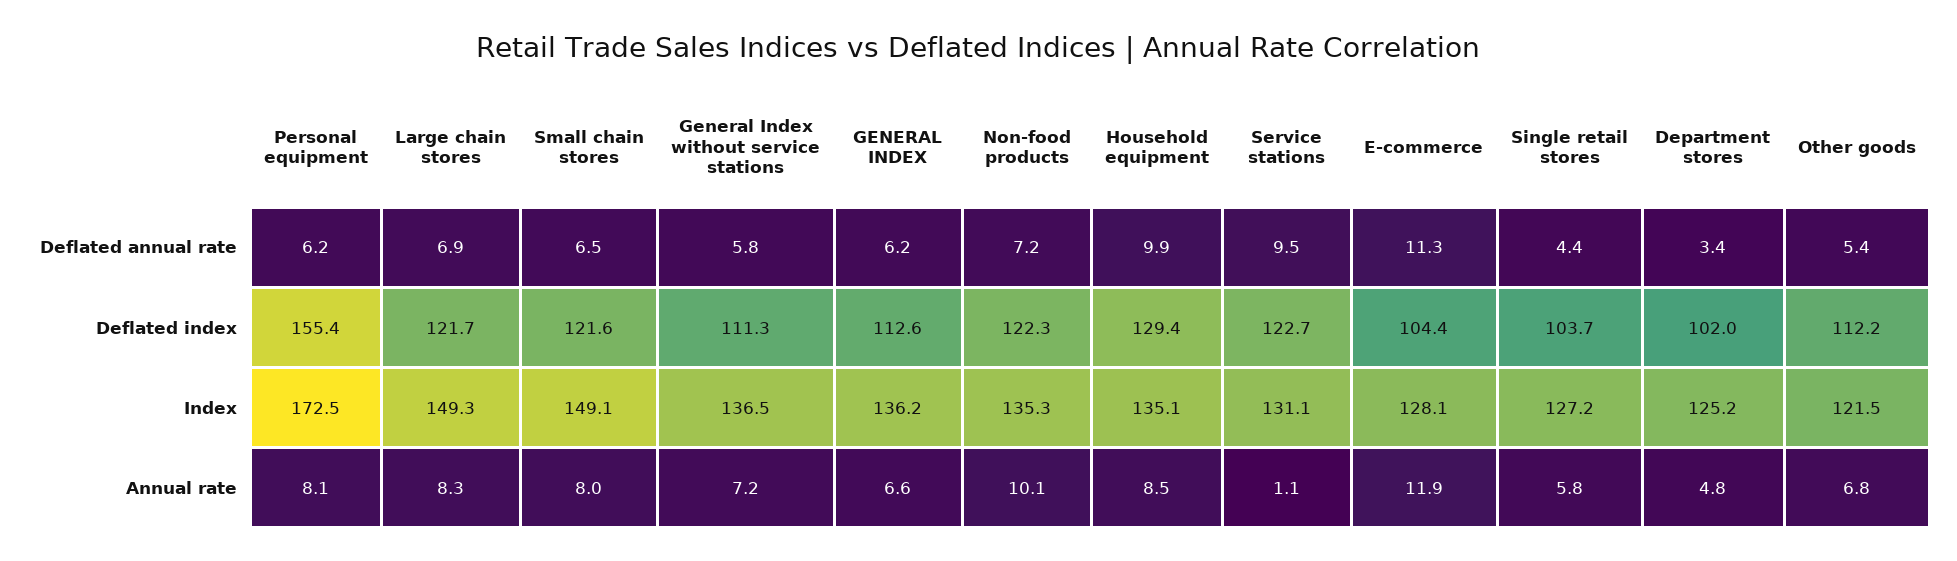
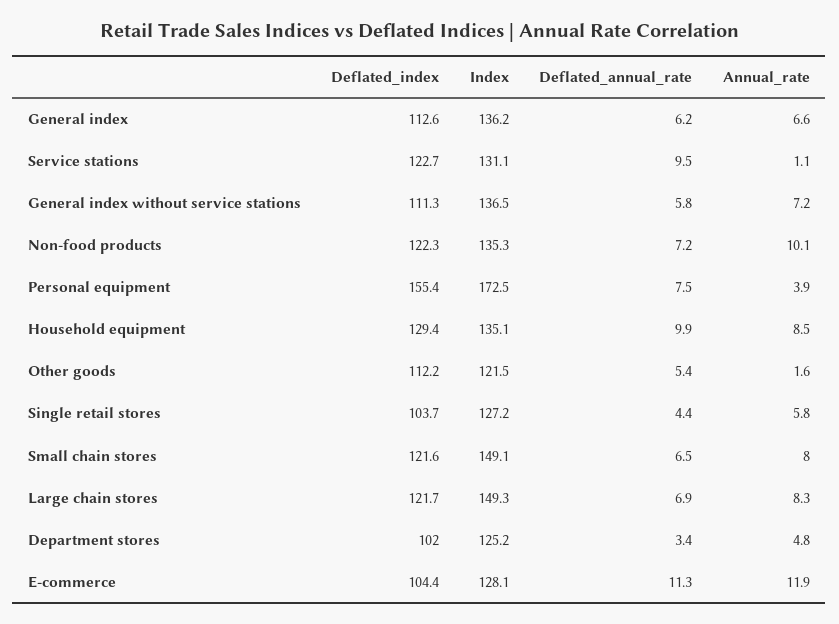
Personal equipment, Deflated annual rate: 6.2 -> 7.5
Personal equipment, Annual rate: 8.1 -> 3.9
Other goods, Annual rate: 6.8 -> 1.6

